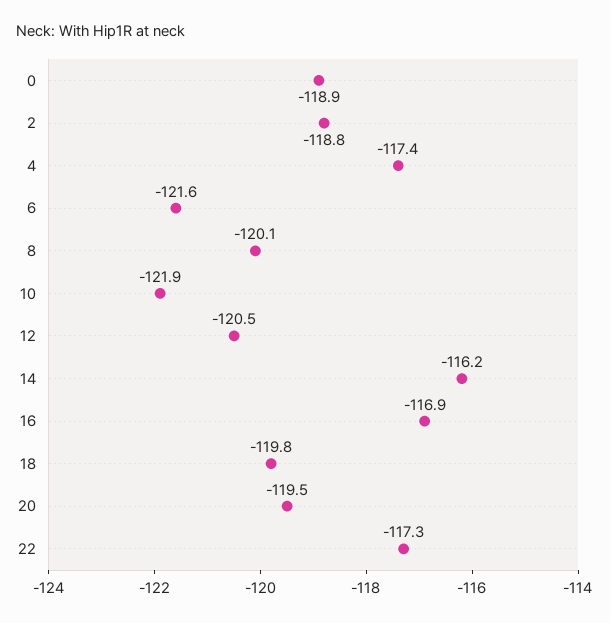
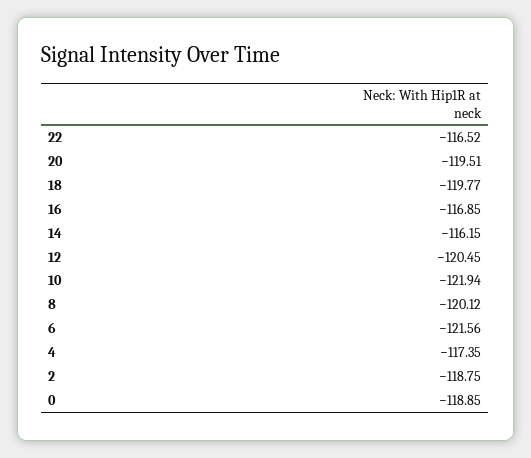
22: -117.3 -> -116.52

